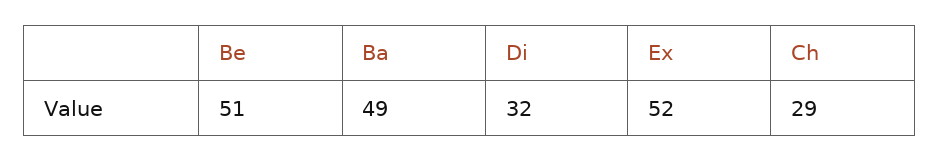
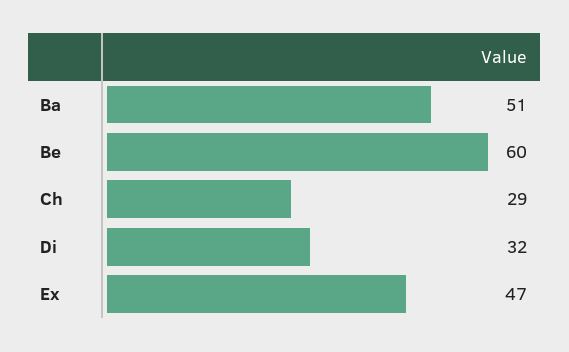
Be: 51 -> 60
Ba: 49 -> 51
Ex: 52 -> 47

